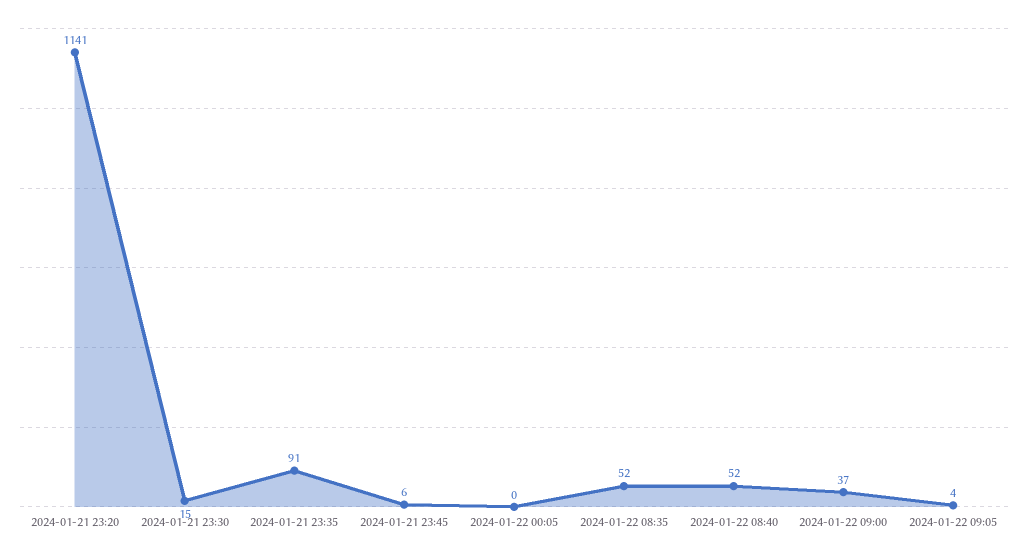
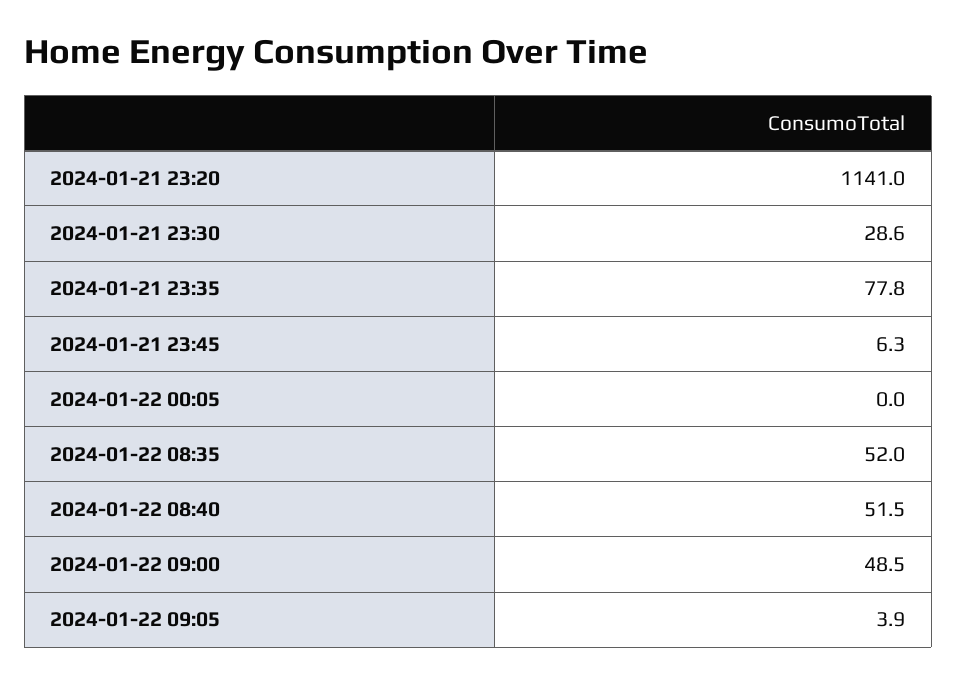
2024-01-21 23:30: 15 -> 28.6
2024-01-21 23:35: 91 -> 77.8
2024-01-22 09:00: 37 -> 48.5

